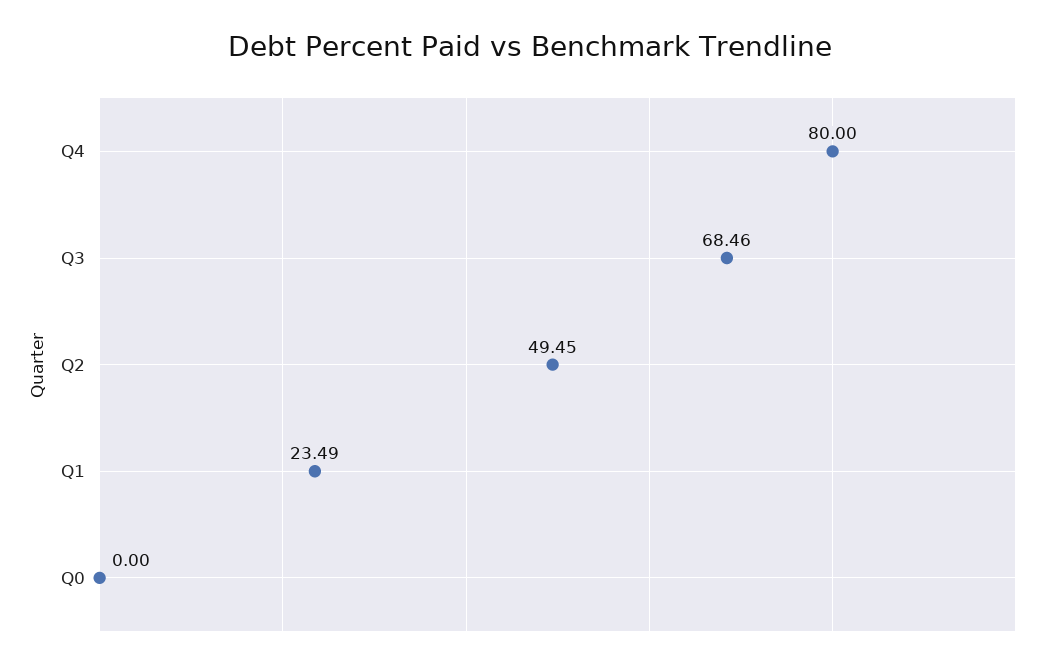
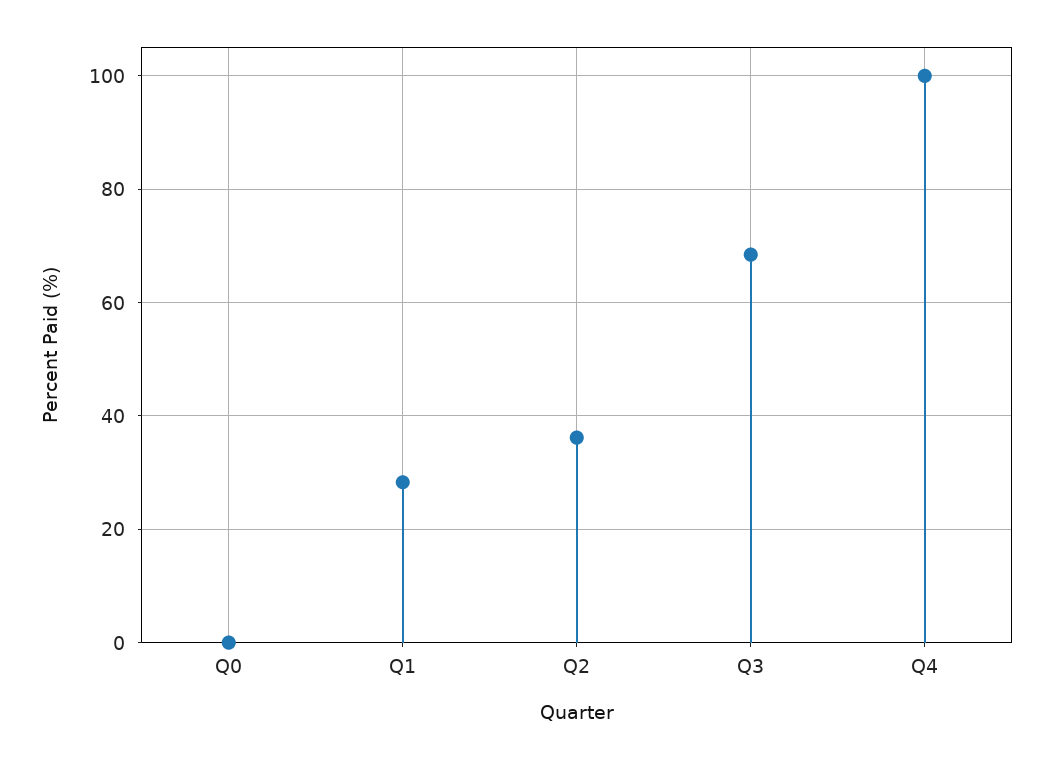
Q4: 80 -> 100
Q2: 49.45 -> 36
Q1: 23.49 -> 28

